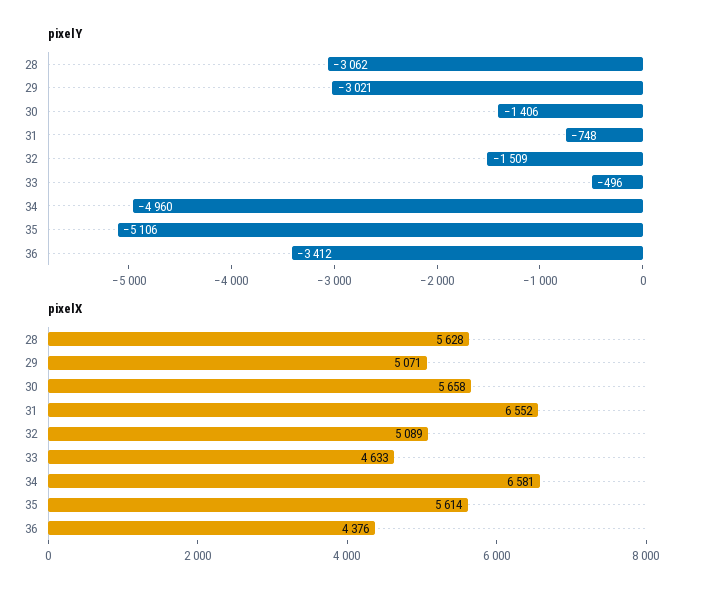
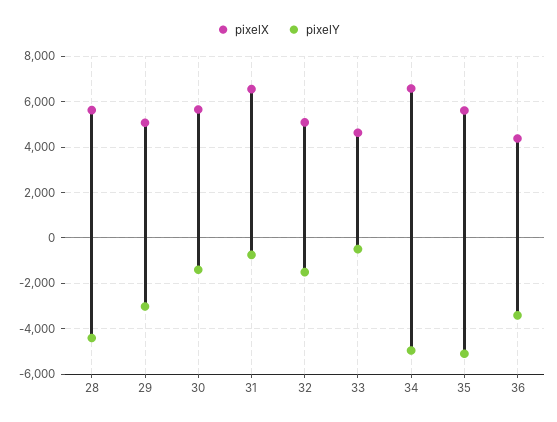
pixelY, 28: -3062 -> -4500

